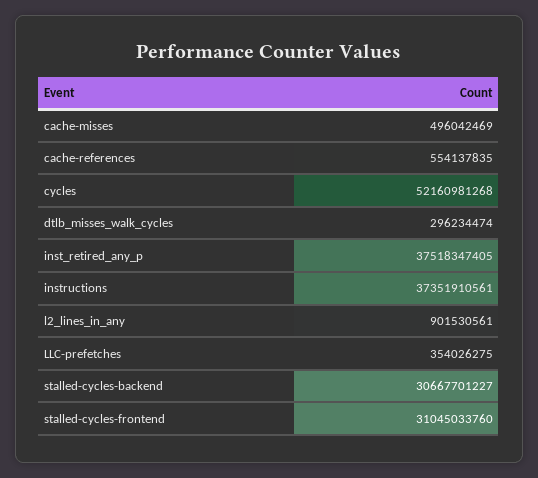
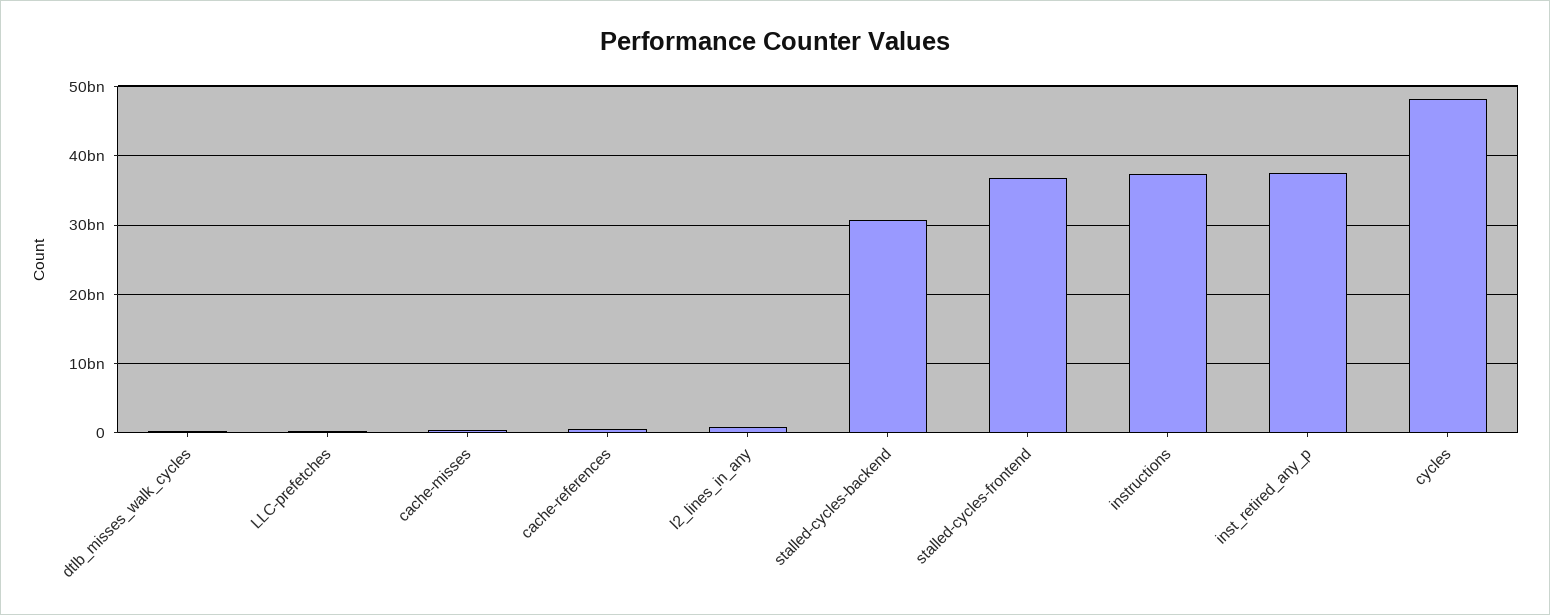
cycles: 52160981268 -> 48000000000
stalled-cycles-frontend: 31045033760 -> 37000000000

